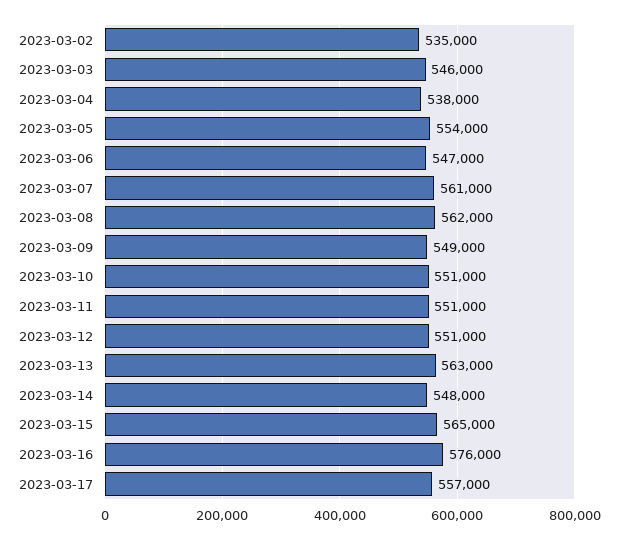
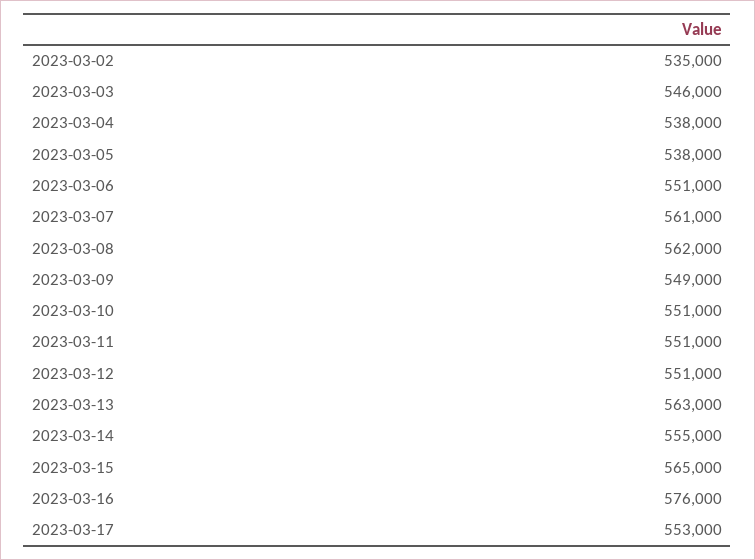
2023-03-05: 554000 -> 538000
2023-03-06: 547000 -> 551000
2023-03-14: 548000 -> 555000
2023-03-17: 557000 -> 553000

